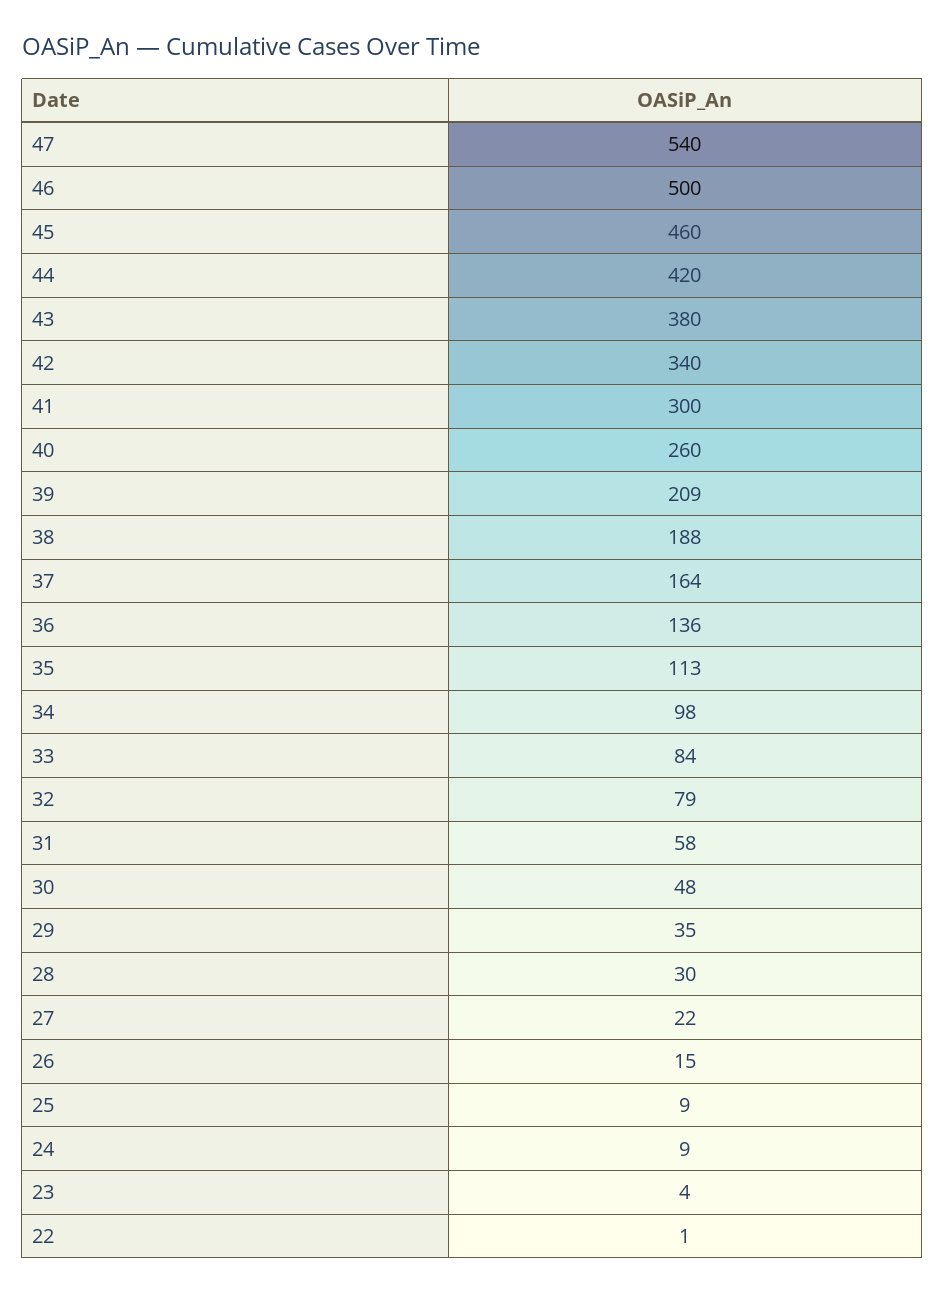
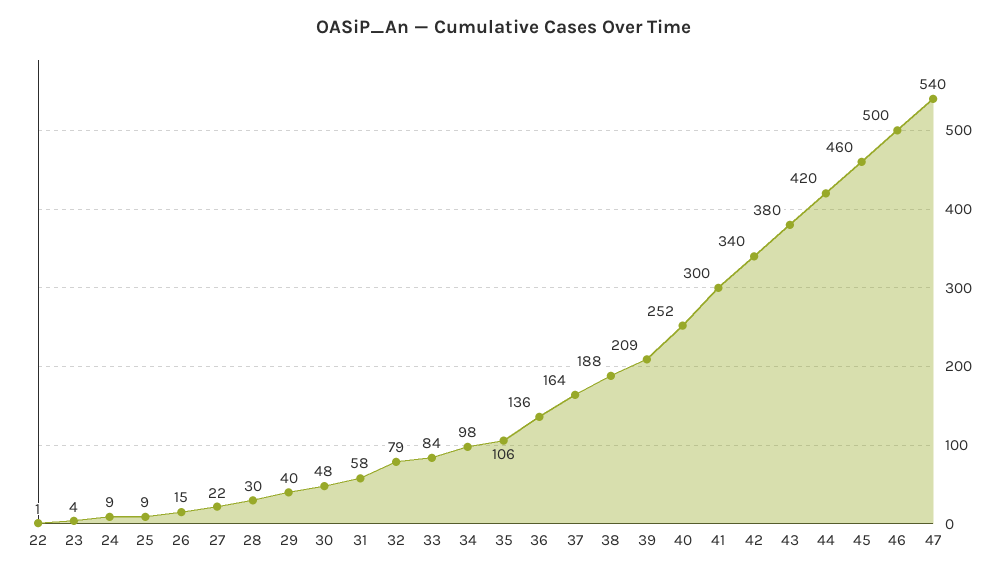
40: 260 -> 252
35: 113 -> 106
29: 35 -> 40

